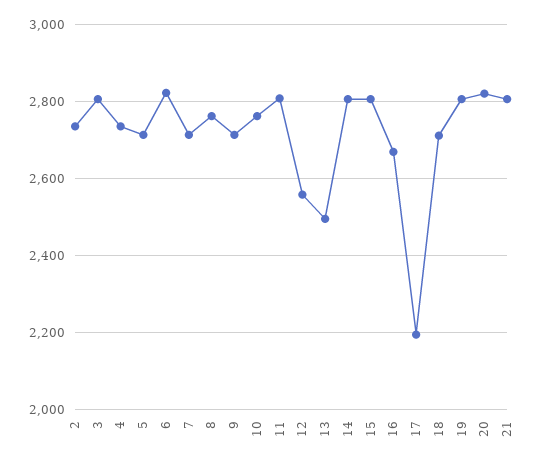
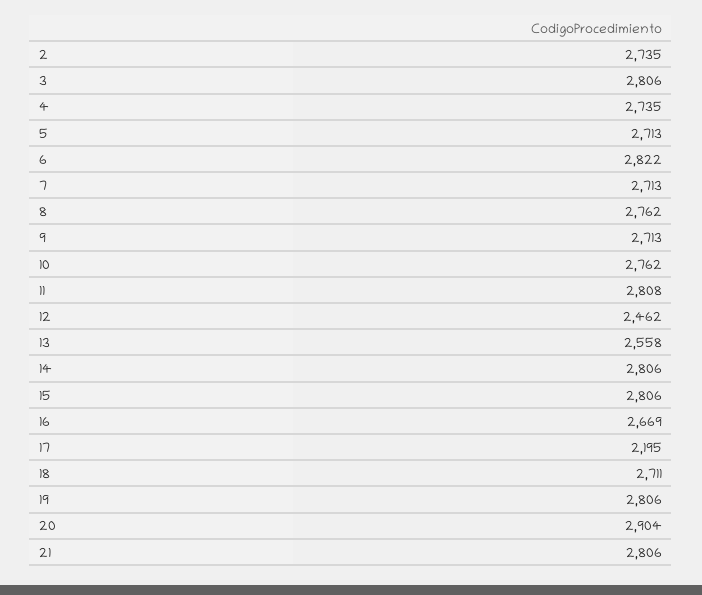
12: 2560 -> 2462
13: 2500 -> 2558
20: 2820 -> 2904

